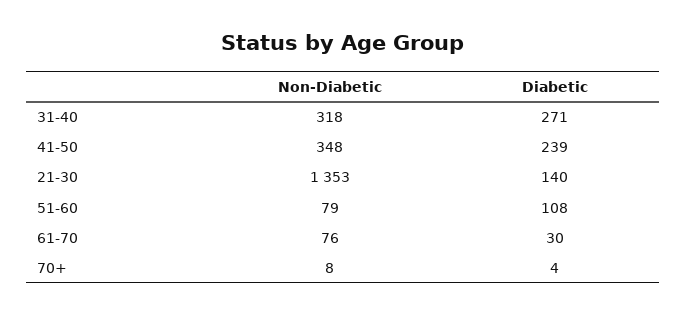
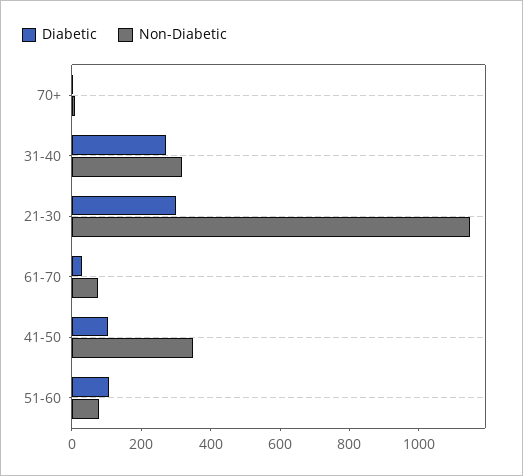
Diabetic, 41-50: 239 -> 100
Non-Diabetic, 21-30: 1353 -> 1150
Diabetic, 21-30: 140 -> 300

